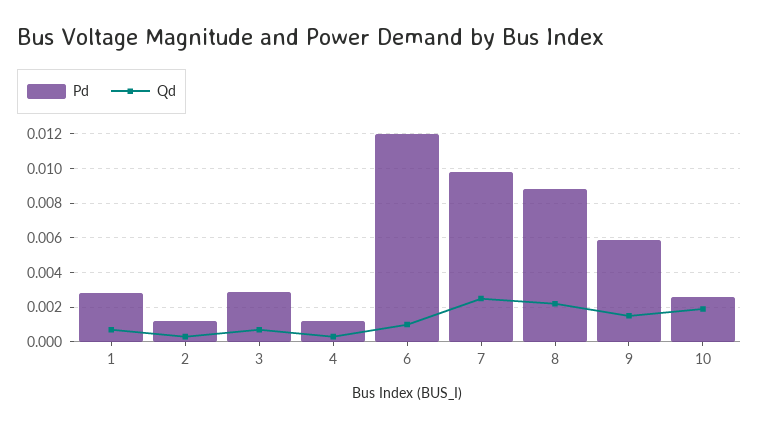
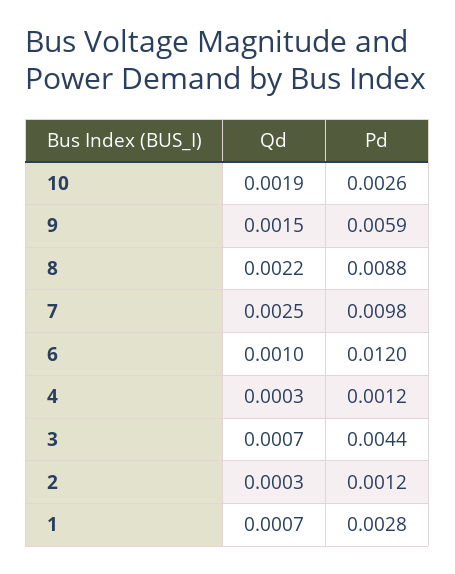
Pd, 3: 0.003 -> 0.0044

